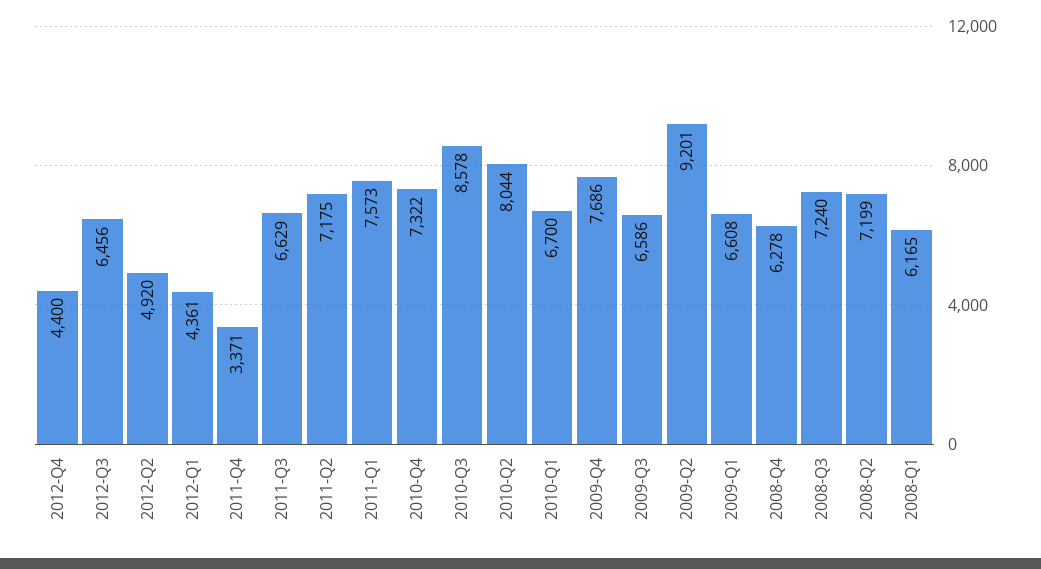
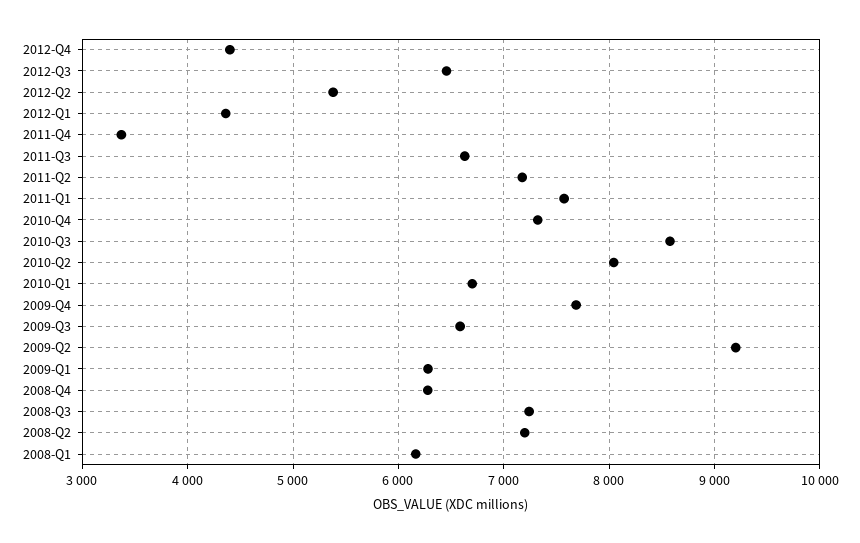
2012-Q2: 4920 -> 5400
2009-Q1: 6608 -> 6300

